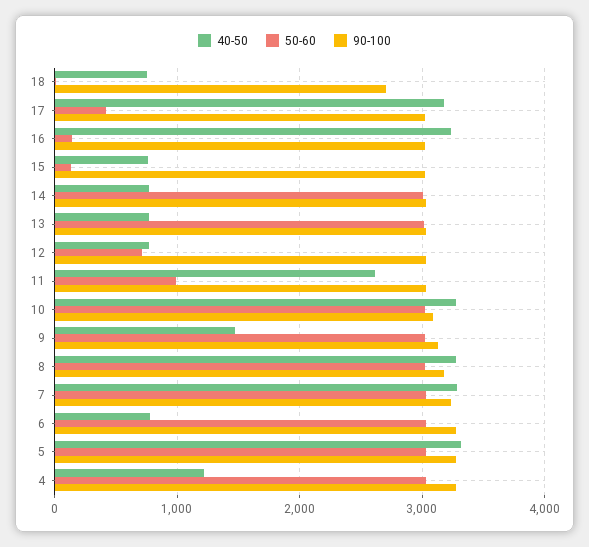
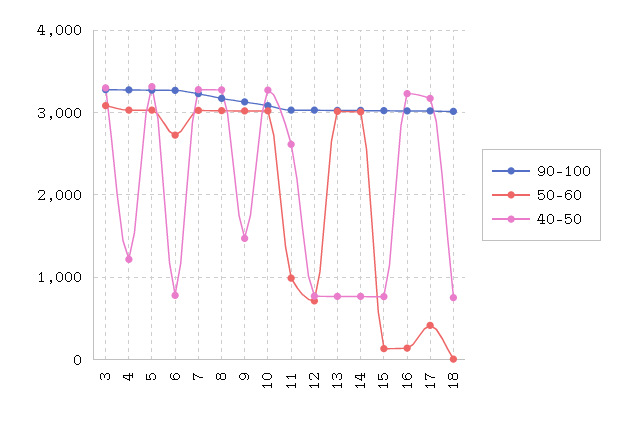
90-100, 18: 2700 -> 3000
50-60, 6: 3000 -> 2700
90-100, 3: none -> 3300
50-60, 3: none -> 3100
40-50, 3: none -> 3300

